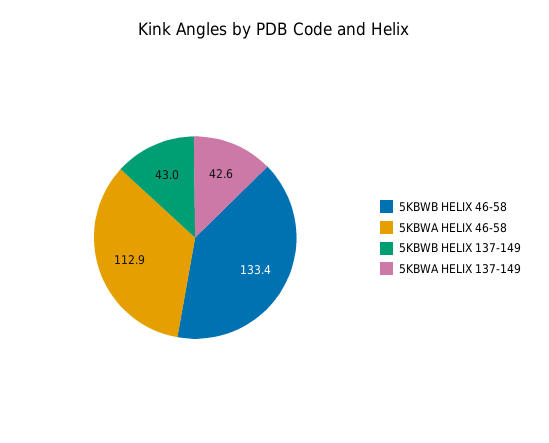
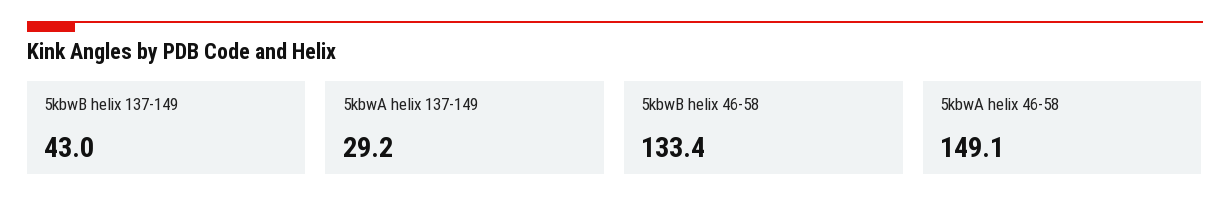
5KBWA HELIX 46-58: 112.9 -> 149.1
5KBWA HELIX 137-149: 42.6 -> 29.2

